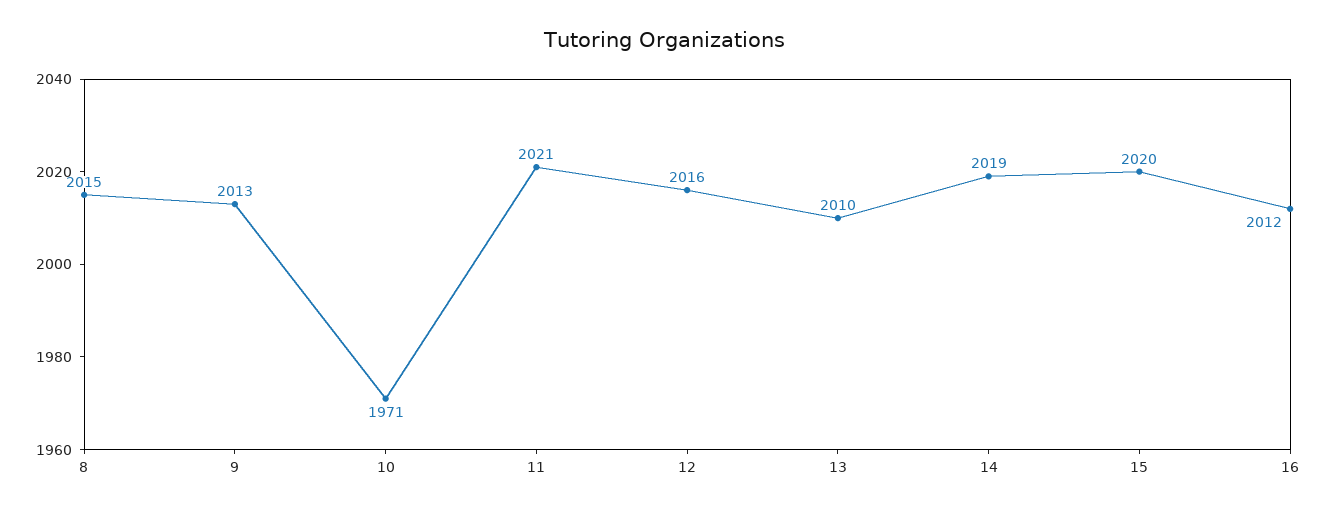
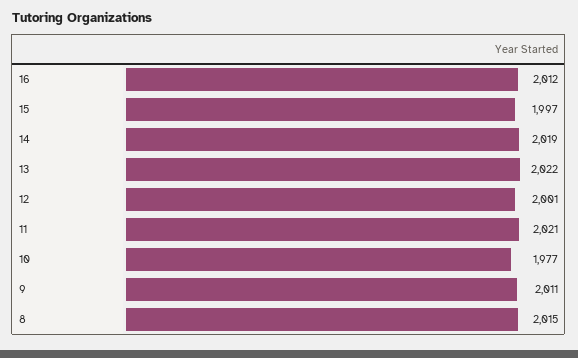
9: 2013 -> 2011
10: 1971 -> 1977
12: 2016 -> 2001
13: 2010 -> 2022
15: 2020 -> 1997

